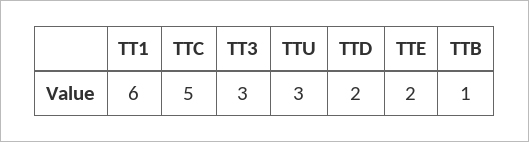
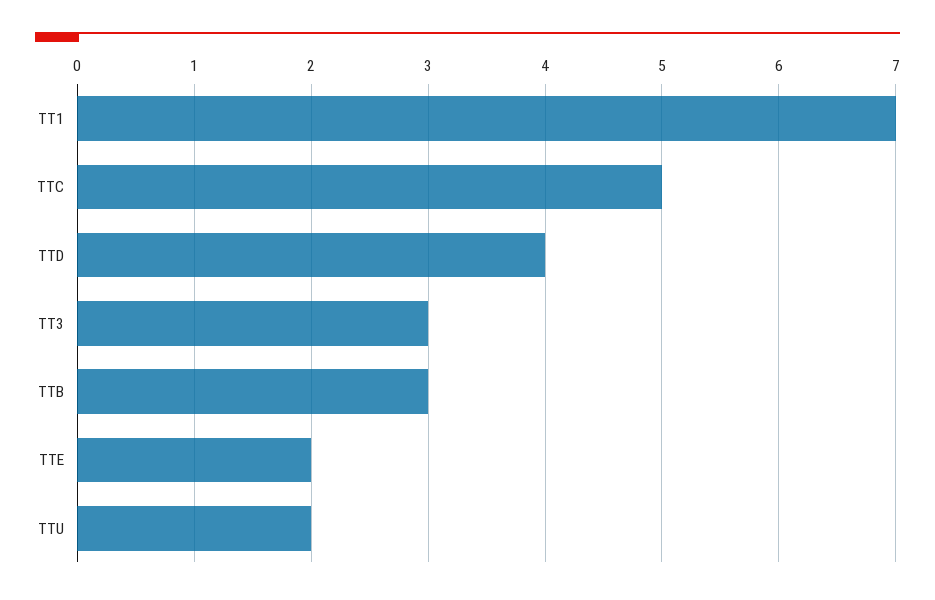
TT1: 6 -> 7
TTU: 3 -> 2
TTD: 2 -> 4
TTB: 1 -> 3

